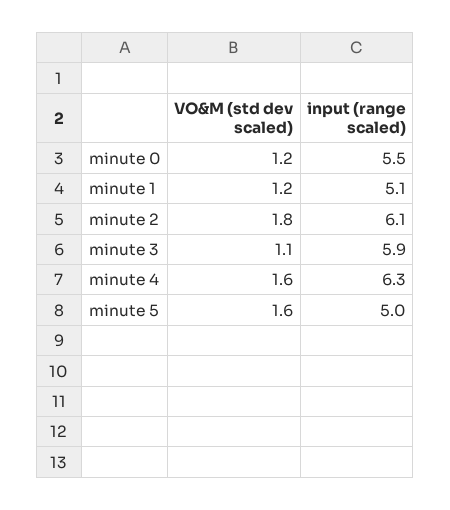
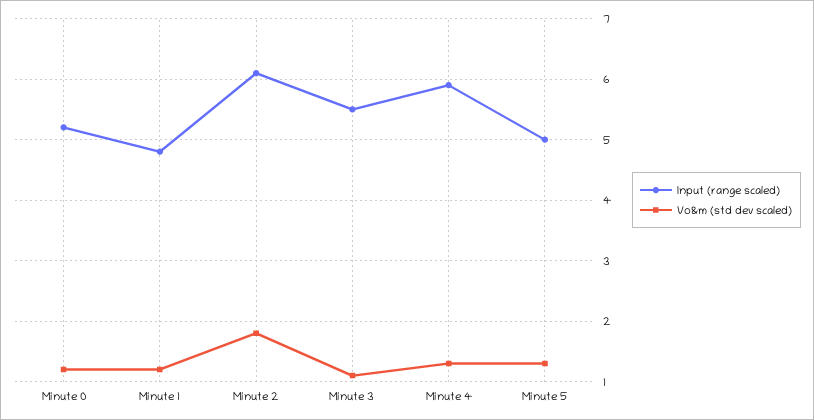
input (range scaled), minute 0: 5.5 -> 5.2
input (range scaled), minute 1: 5.1 -> 4.8
input (range scaled), minute 3: 5.9 -> 5.5
VO&M (std dev scaled), minute 4: 1.6 -> 1.3
input (range scaled), minute 4: 6.3 -> 5.9
VO&M (std dev scaled), minute 5: 1.6 -> 1.3

